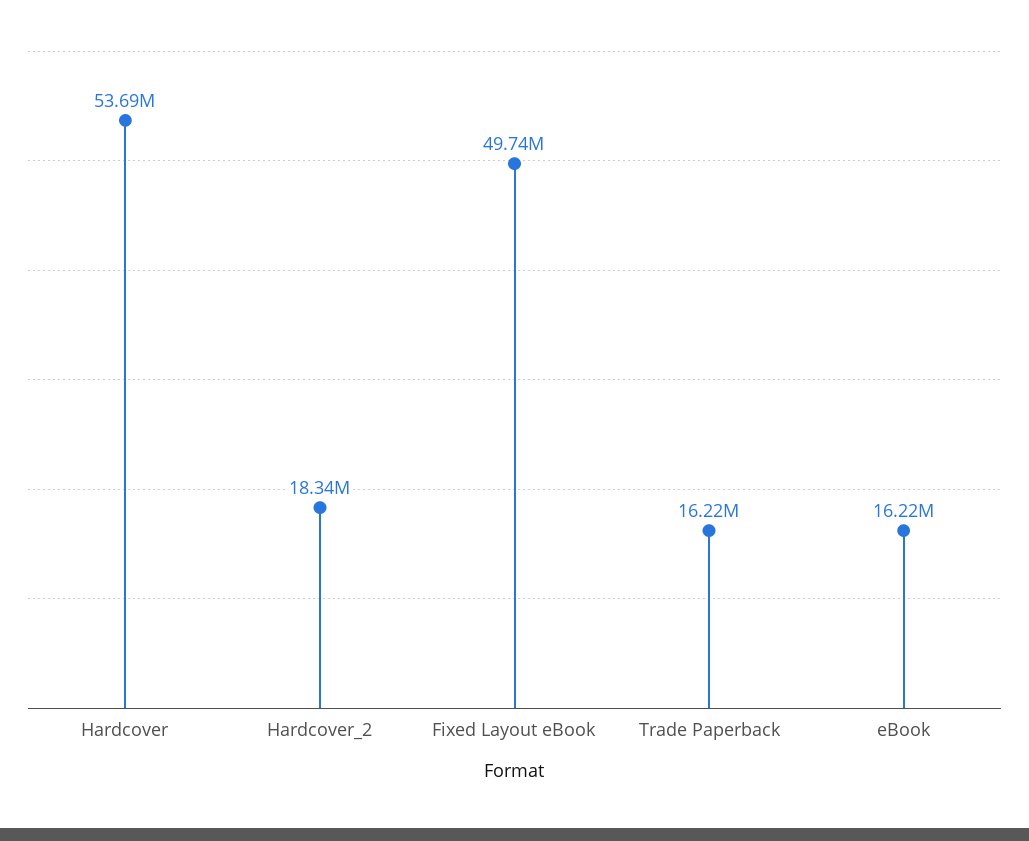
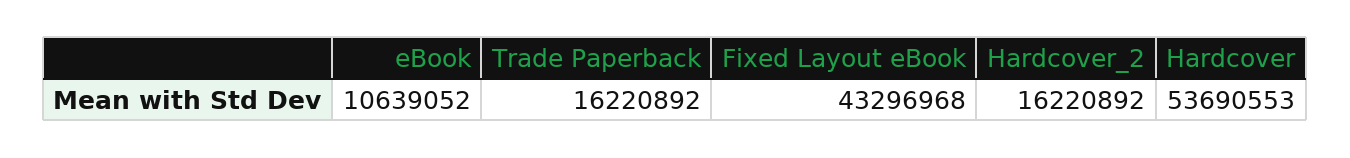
Hardcover_2: 18340000 -> 16220892
Fixed Layout eBook: 49740000 -> 43296968
eBook: 16220000 -> 10639052

